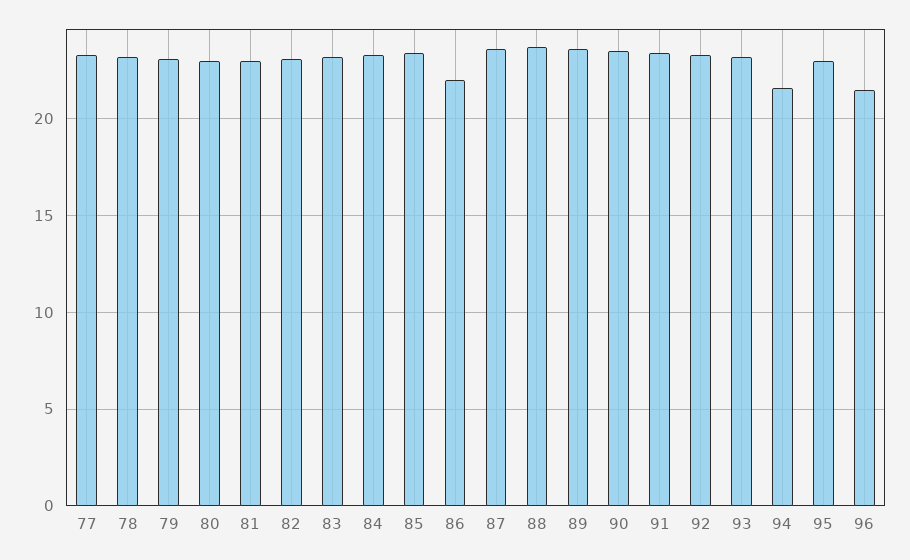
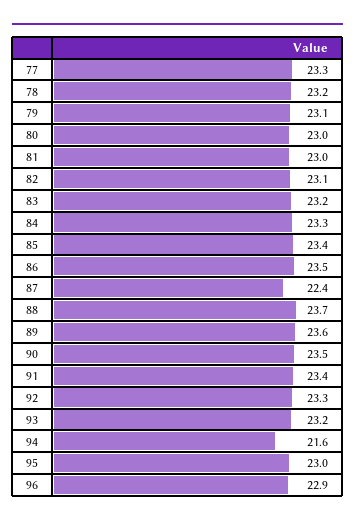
86: 22 -> 23.5
87: 23.5 -> 22.4
96: 21.5 -> 22.9

